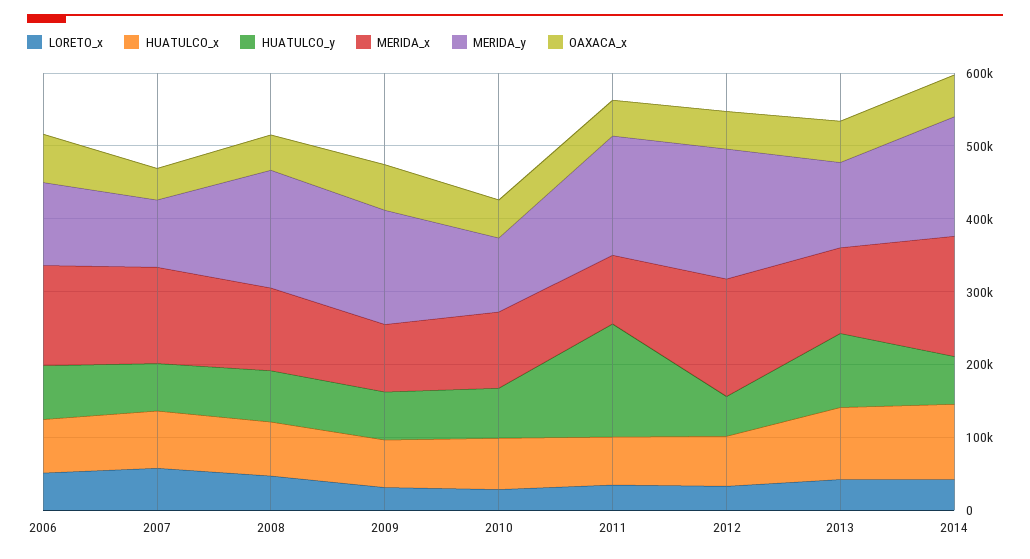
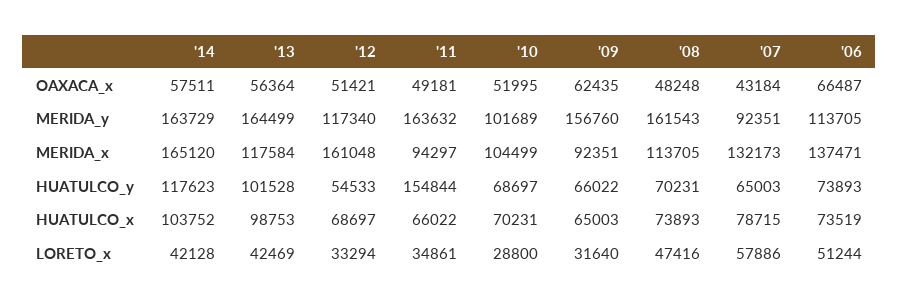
MERIDA_y, 2012: 180000 -> 117340
MERIDA_y, 2013: 120000 -> 164499
HUATULCO_y, 2014: 60000 -> 117623

